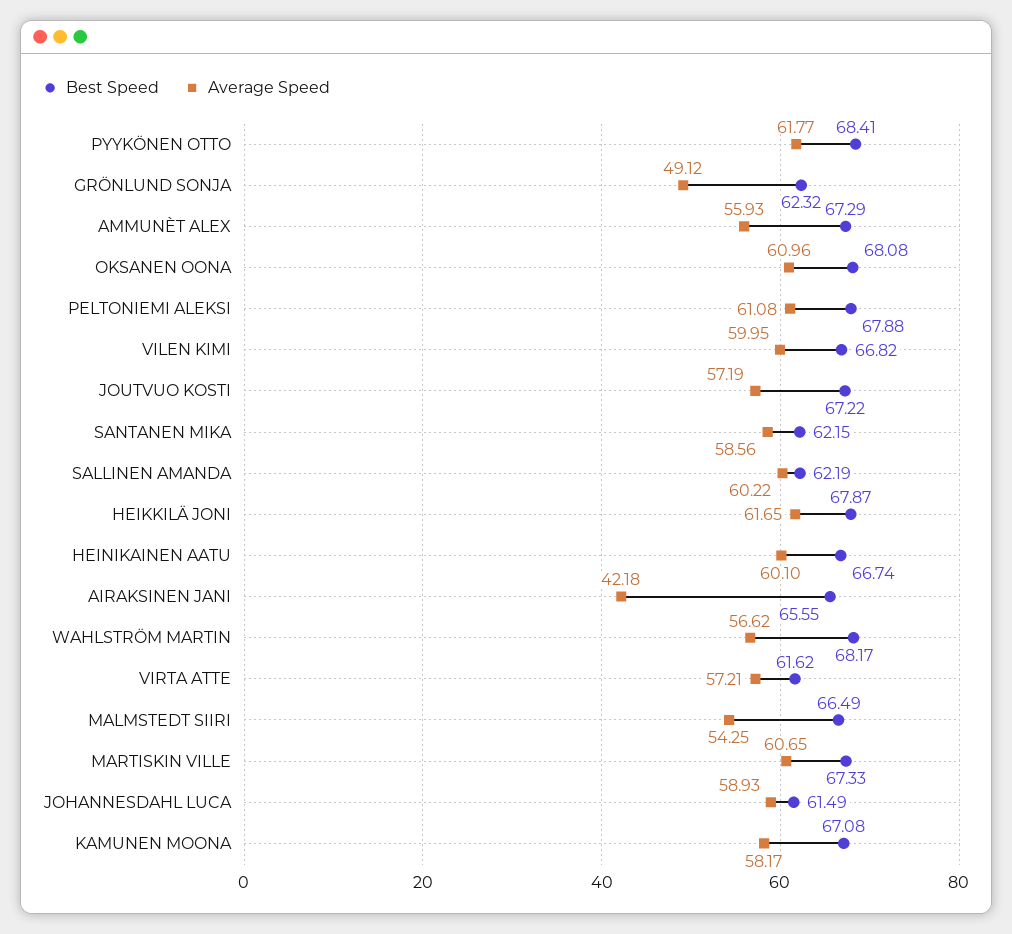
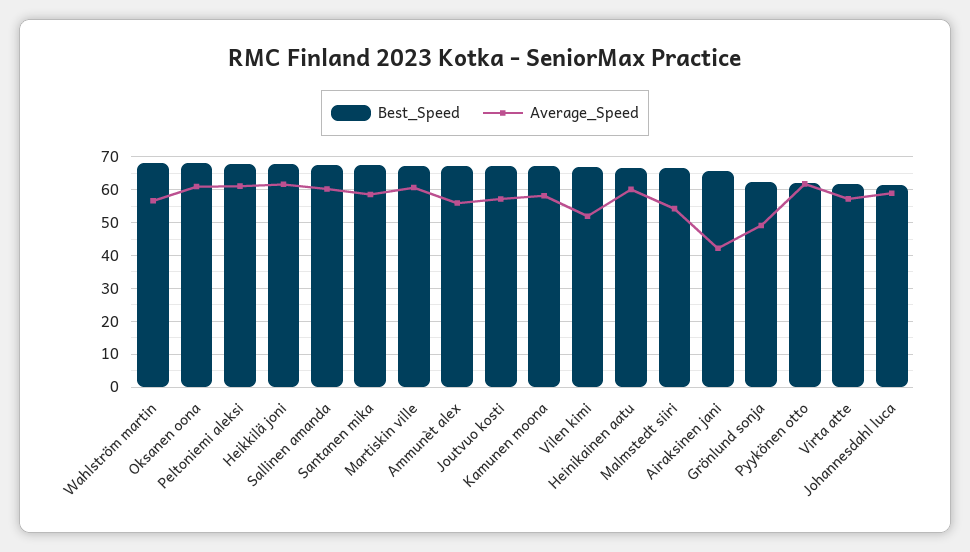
Best Speed, PYYKÖNEN OTTO: 68.41 -> 62
Average Speed, VILEN KIMI: 59.95 -> 52
Best Speed, SANTANEN MIKA: 62.15 -> 68
Best Speed, SALLINEN AMANDA: 62.19 -> 68

